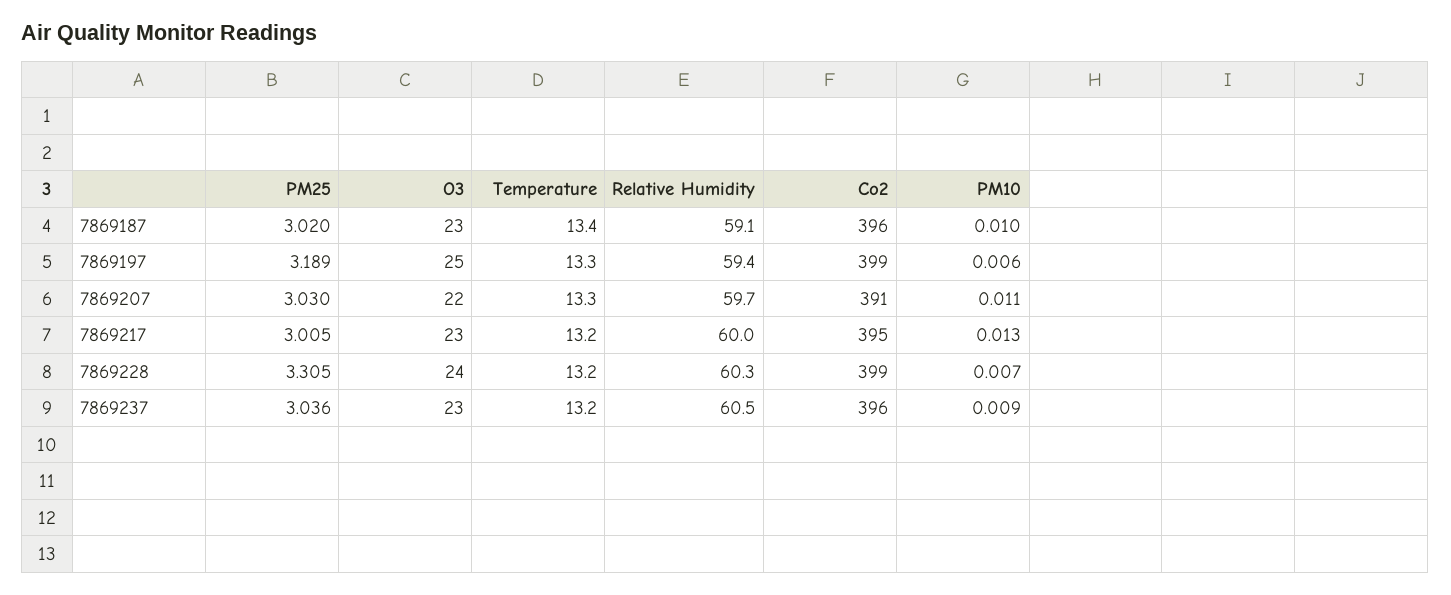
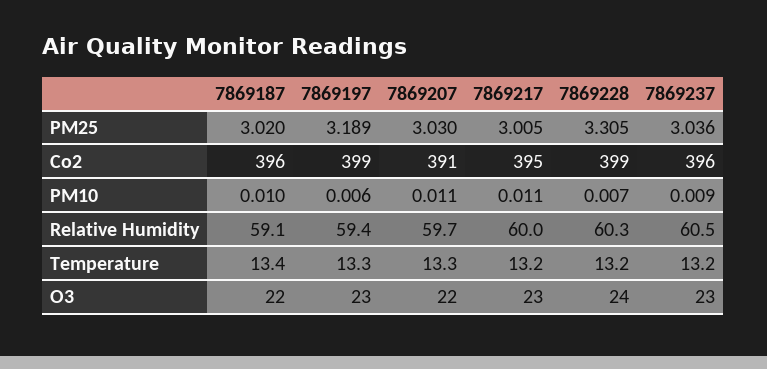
O3, 7869187: 23 -> 22
O3, 7869197: 25 -> 23
PM10, 7869217: 0.013 -> 0.011

